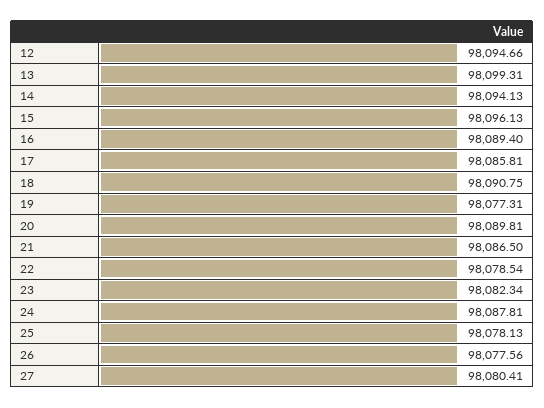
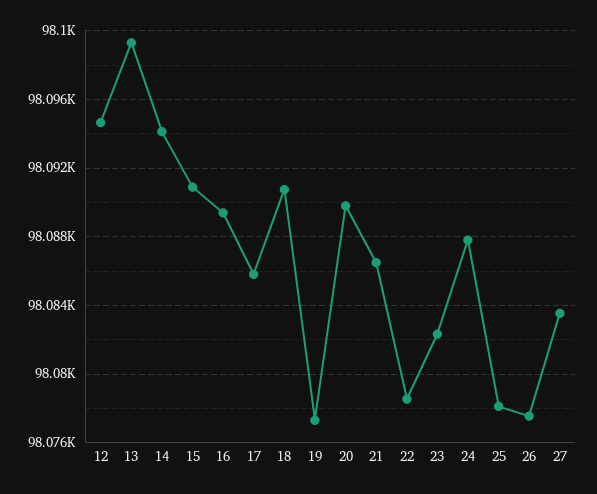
15: 98096.13 -> 98091
27: 98080.41 -> 98083.5

